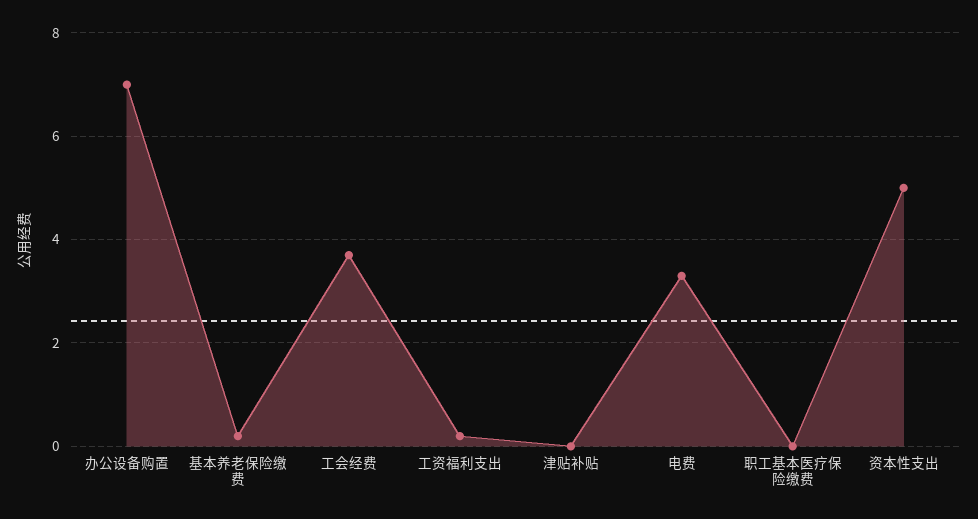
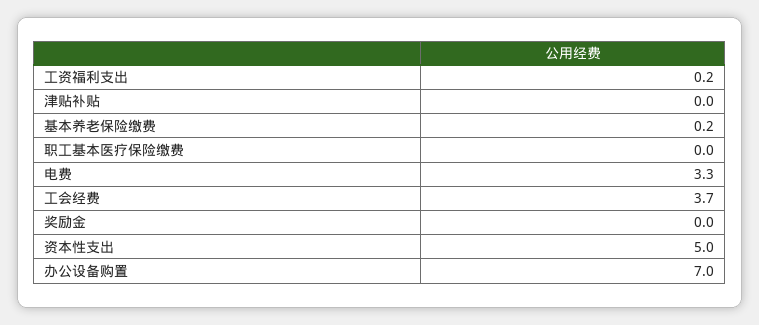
奖励金: none -> 0

